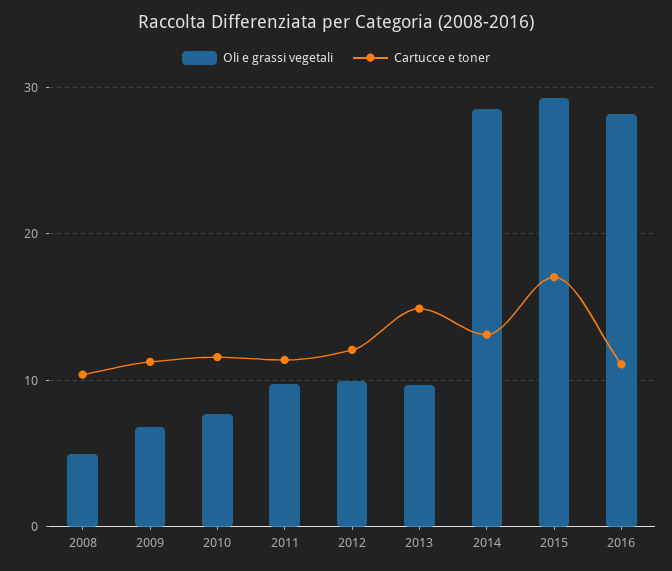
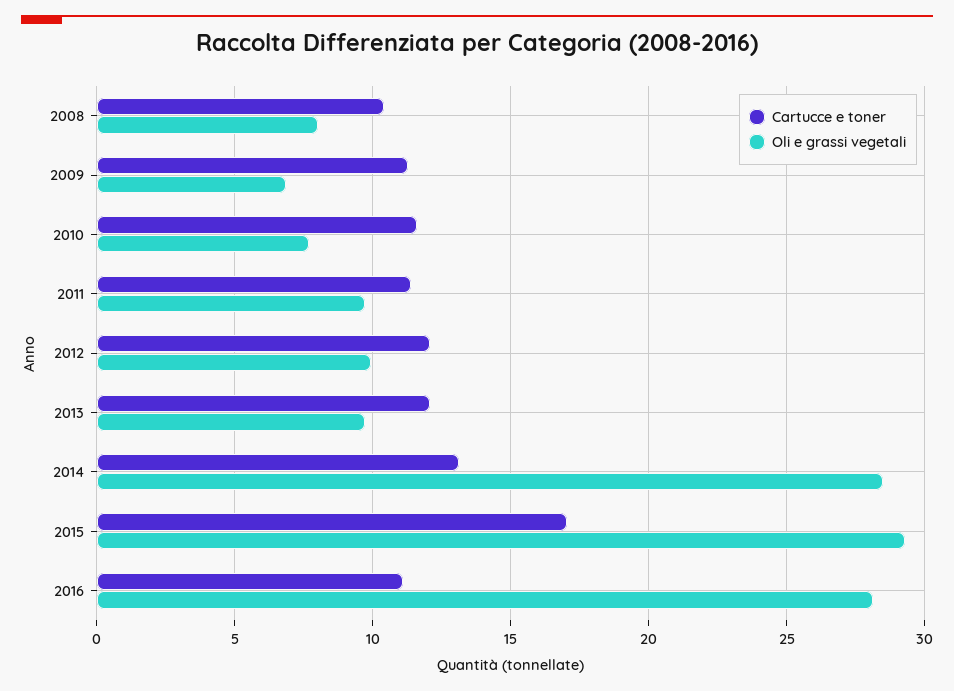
Oli e grassi vegetali, 2008: 5 -> 8
Cartucce e toner, 2013: 15 -> 12

